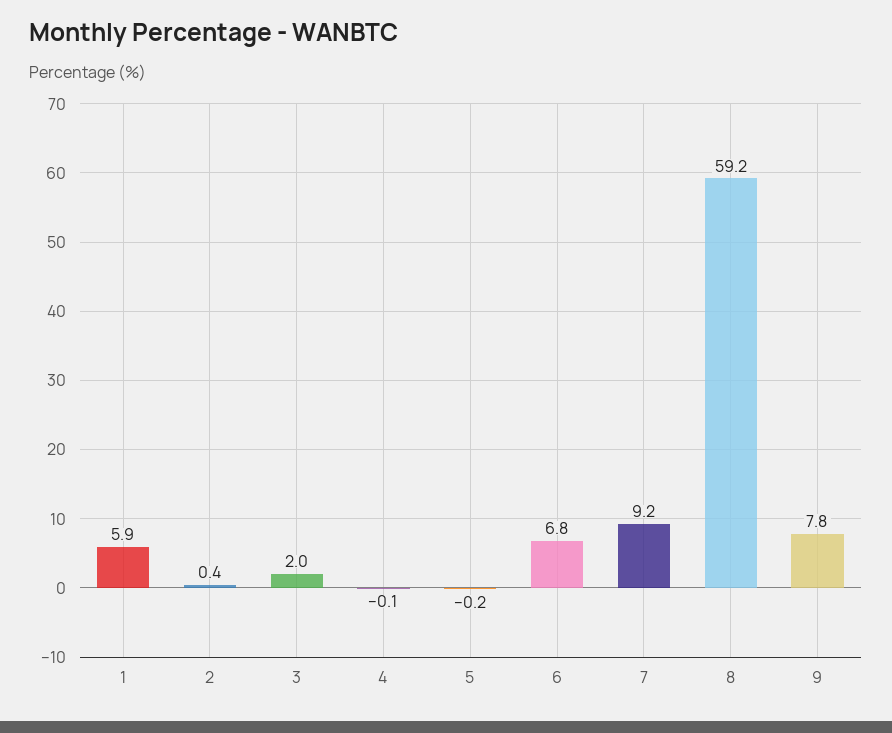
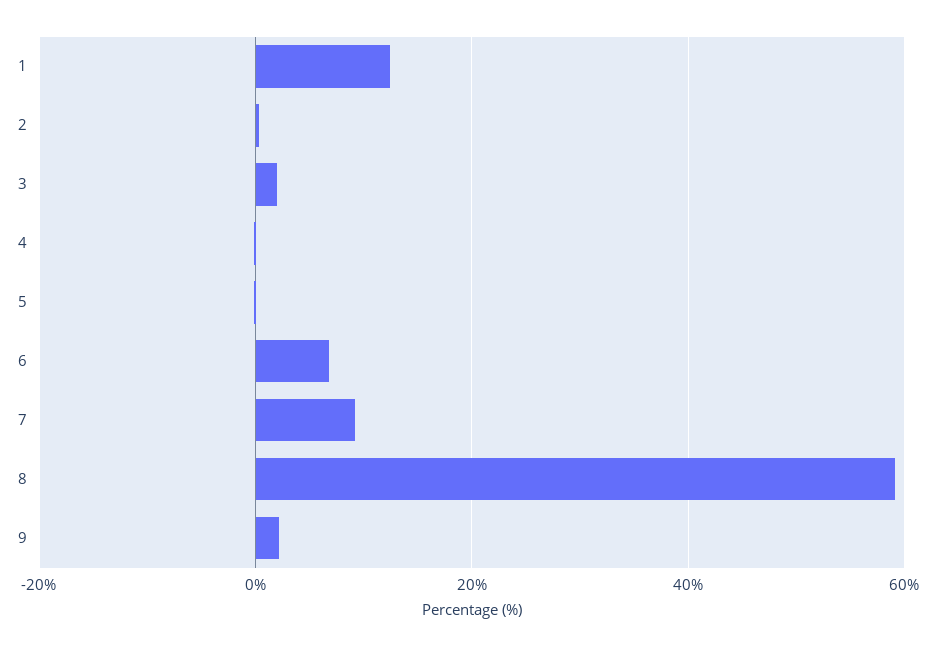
1: 5.9 -> 12
9: 7.8 -> 2

